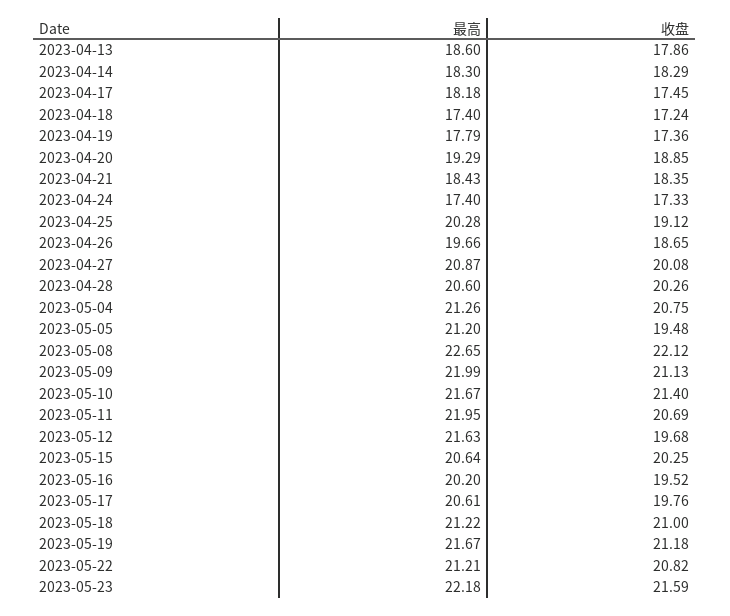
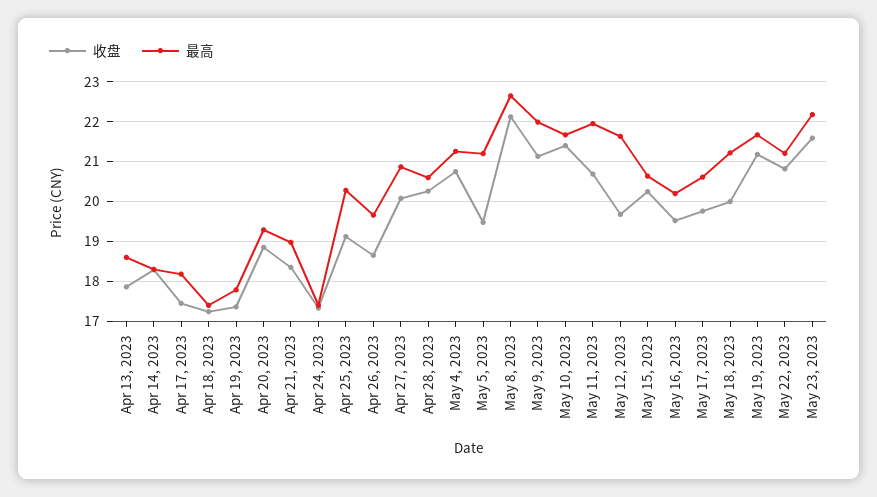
最高, 2023-04-21: 18.43 -> 19
收盘, 2023-05-18: 21 -> 20

